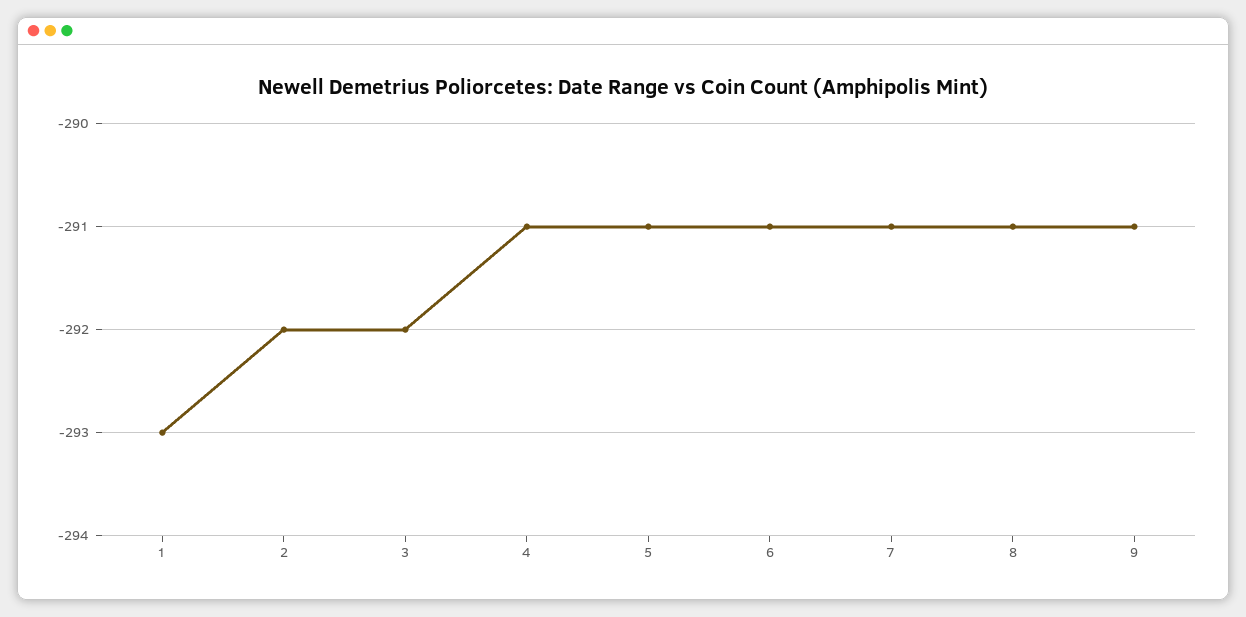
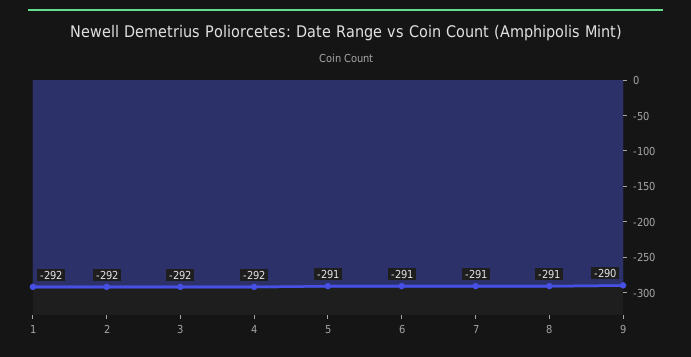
1: -293 -> -292
4: -291 -> -292
9: -291 -> -290

